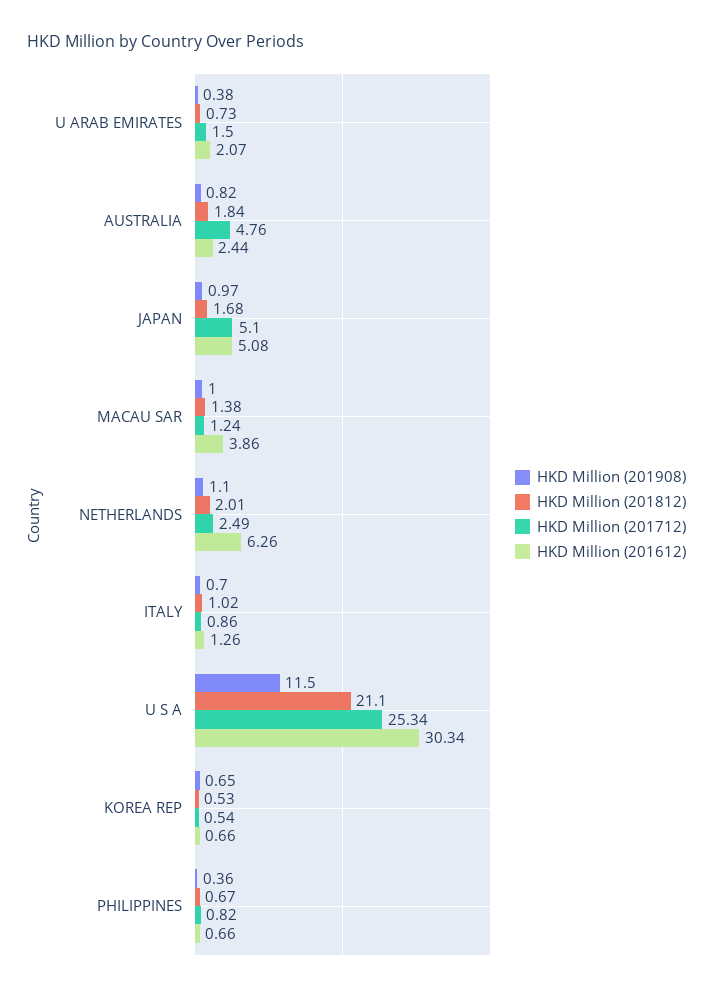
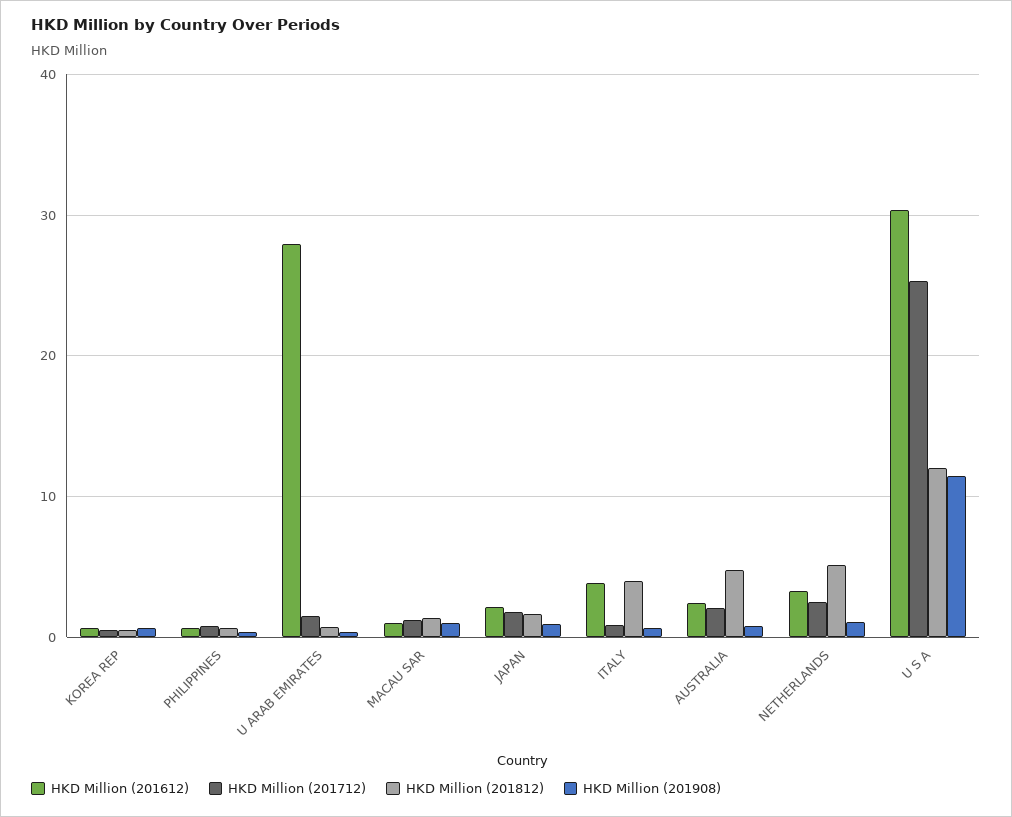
HKD Million (201612), U ARAB EMIRATES: 2.07 -> 28
HKD Million (201812), AUSTRALIA: 1.84 -> 5
HKD Million (201712), AUSTRALIA: 4.76 -> 2
HKD Million (201712), JAPAN: 5.1 -> 2
HKD Million (201612), JAPAN: 5.08 -> 2
HKD Million (201612), MACAU SAR: 3.86 -> 1
HKD Million (201812), NETHERLANDS: 2.01 -> 5
HKD Million (201612), NETHERLANDS: 6.26 -> 3
HKD Million (201812), ITALY: 1.02 -> 4
HKD Million (201612), ITALY: 1.26 -> 4
HKD Million (201812), U S A: 21.1 -> 12

